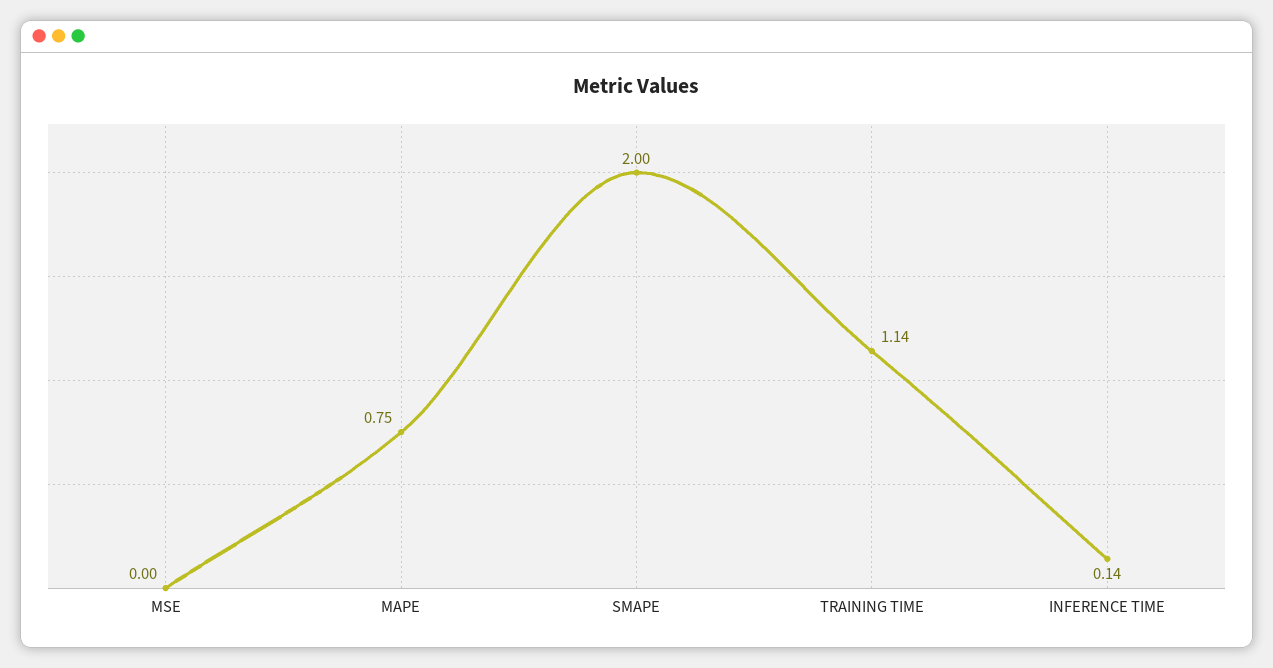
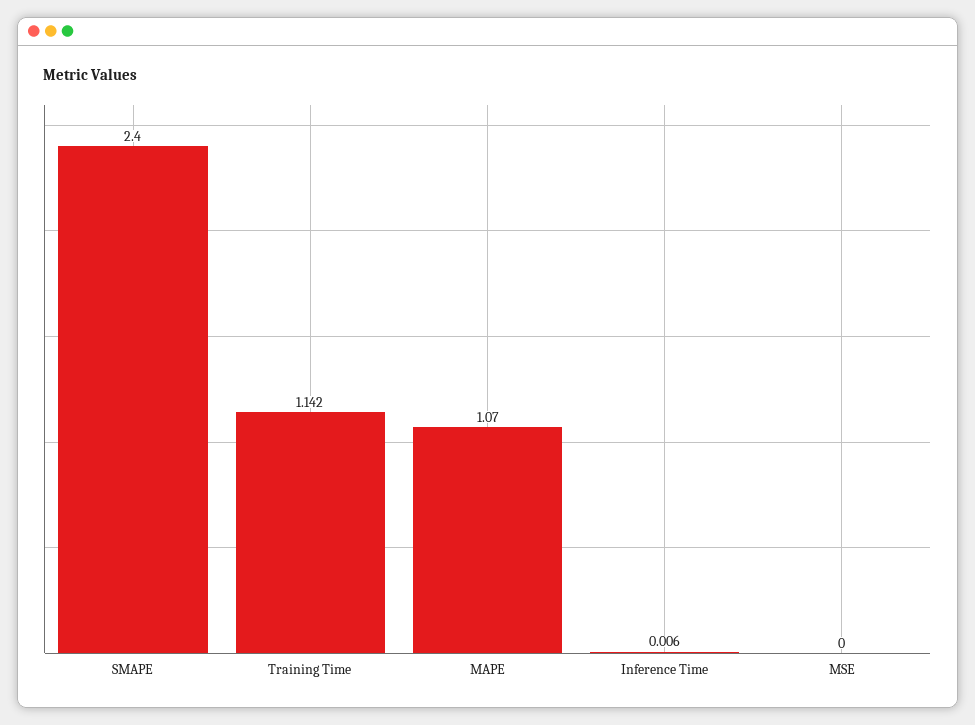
MAPE: 0.75 -> 1.07
SMAPE: 2 -> 2.4
INFERENCE TIME: 0.14 -> 0.006

